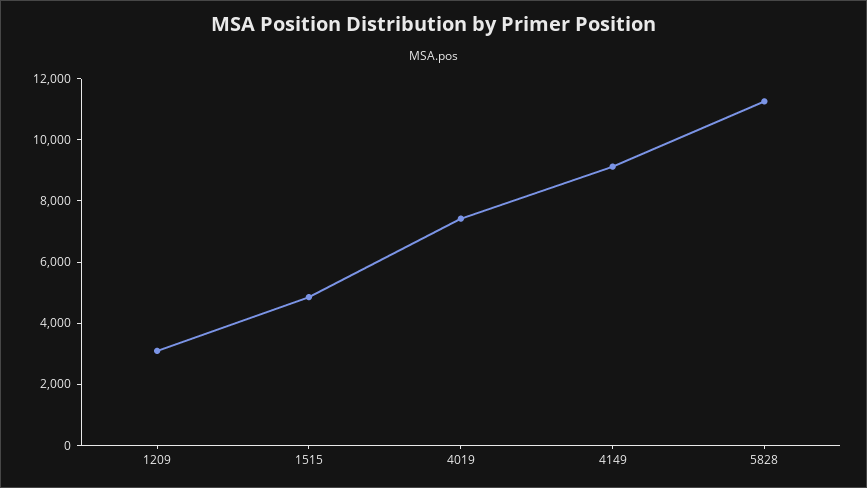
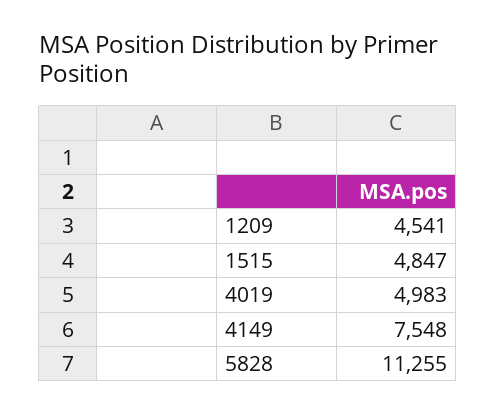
1209: 3000 -> 4541
4019: 7500 -> 4983
4149: 9000 -> 7548

